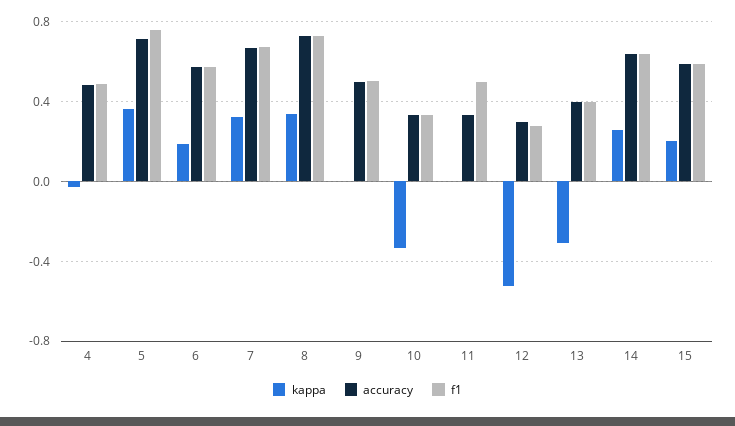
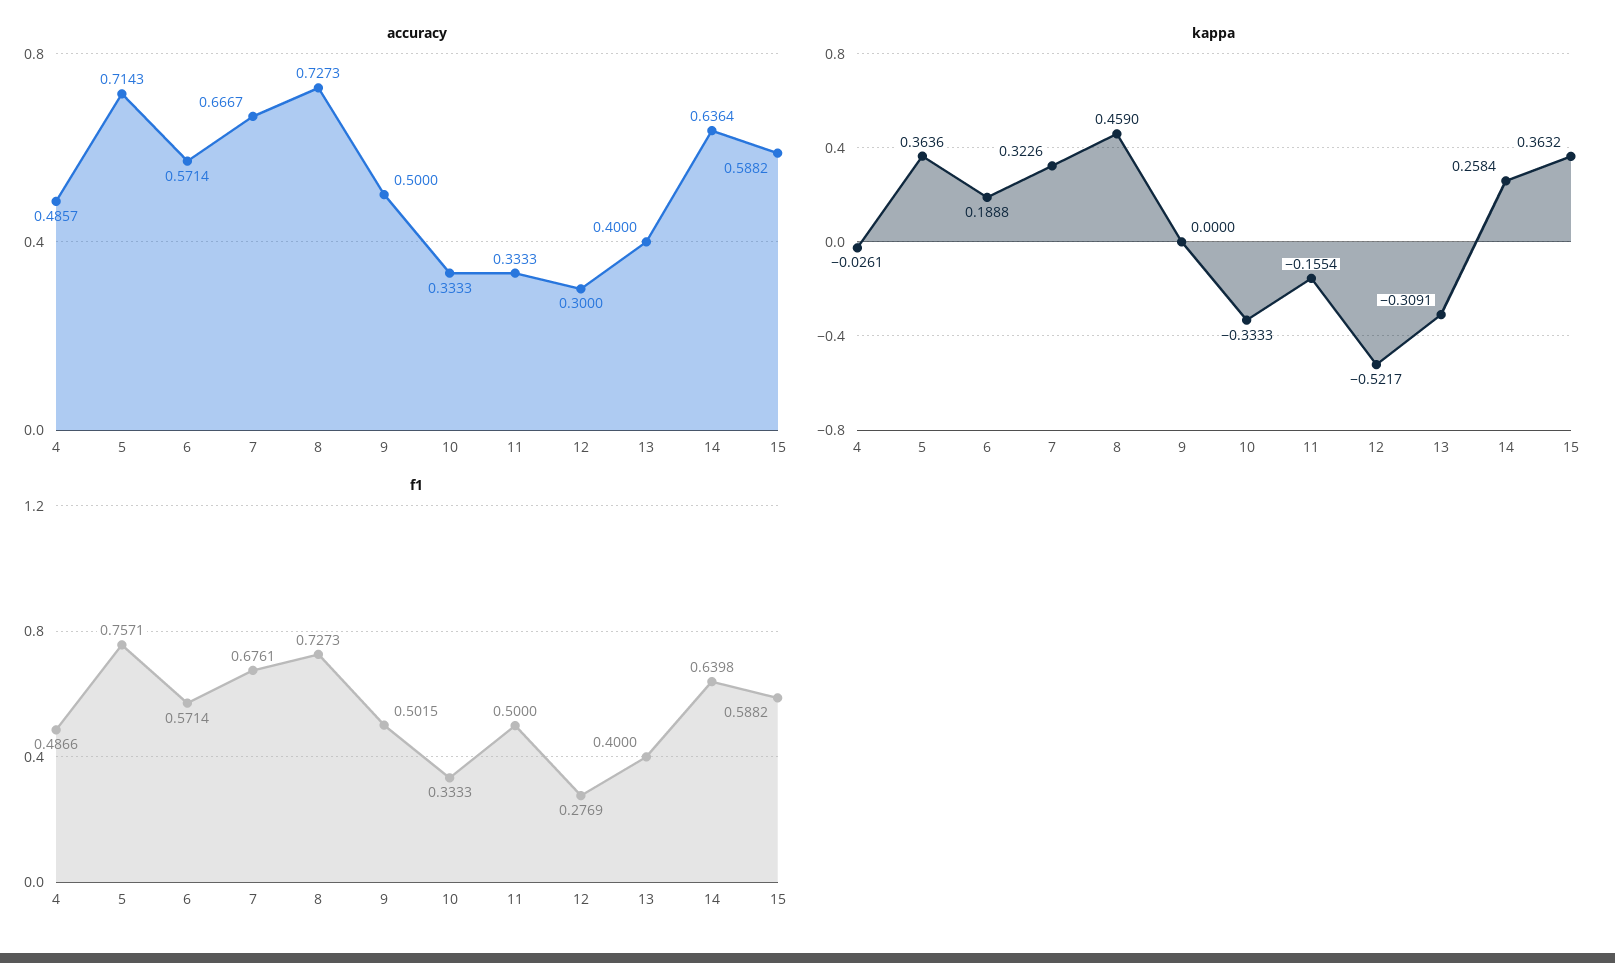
kappa, 8: 0.35 -> 0.459
kappa, 11: 0 -> -0.1554
kappa, 15: 0.2 -> 0.3632

